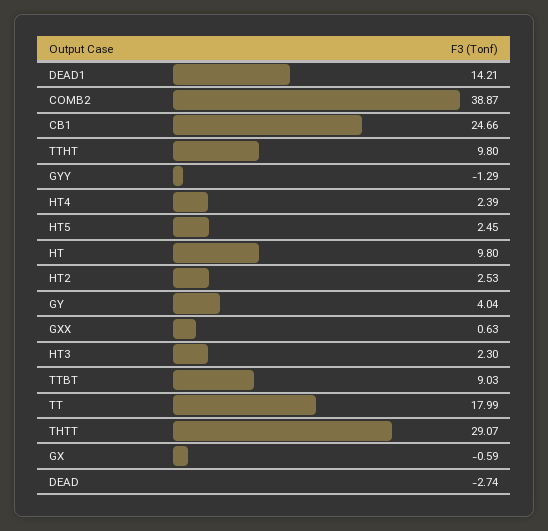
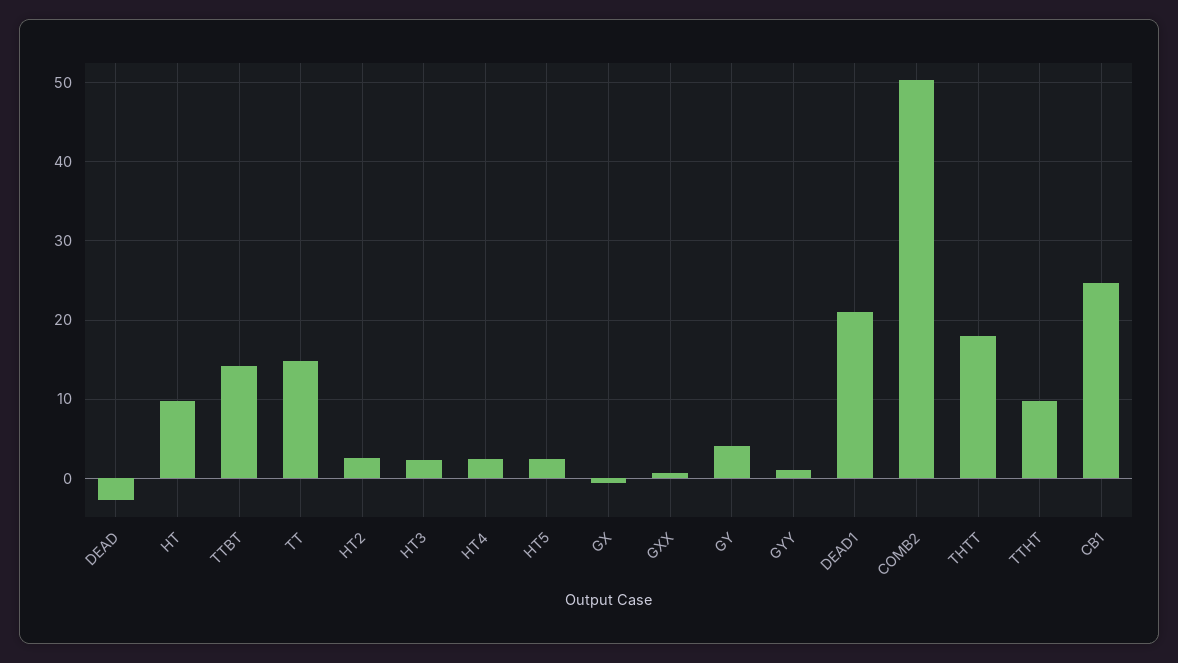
DEAD1: 14.21 -> 21
COMB2: 38.87 -> 50
GYY: -1.29 -> 1
TTBT: 9.03 -> 14
TT: 17.99 -> 15
THTT: 29.07 -> 18

